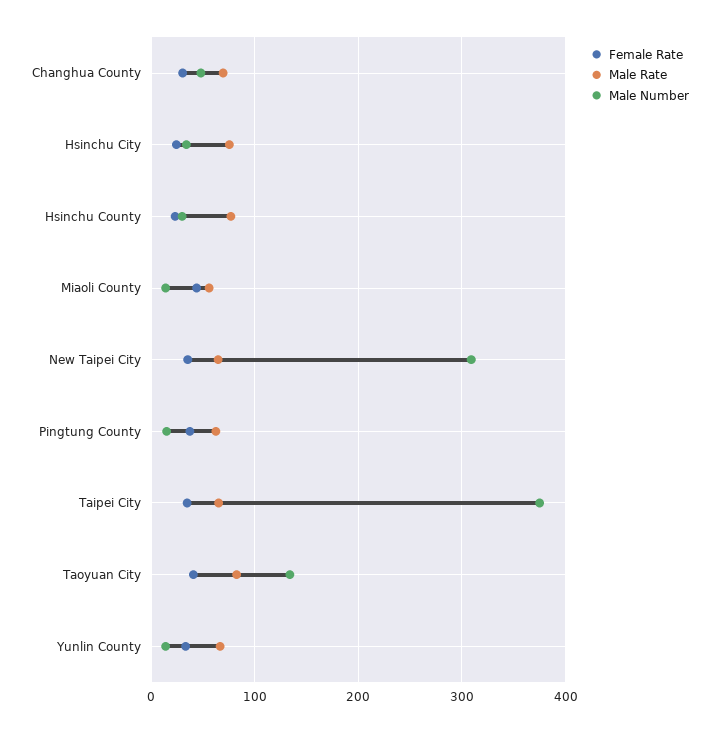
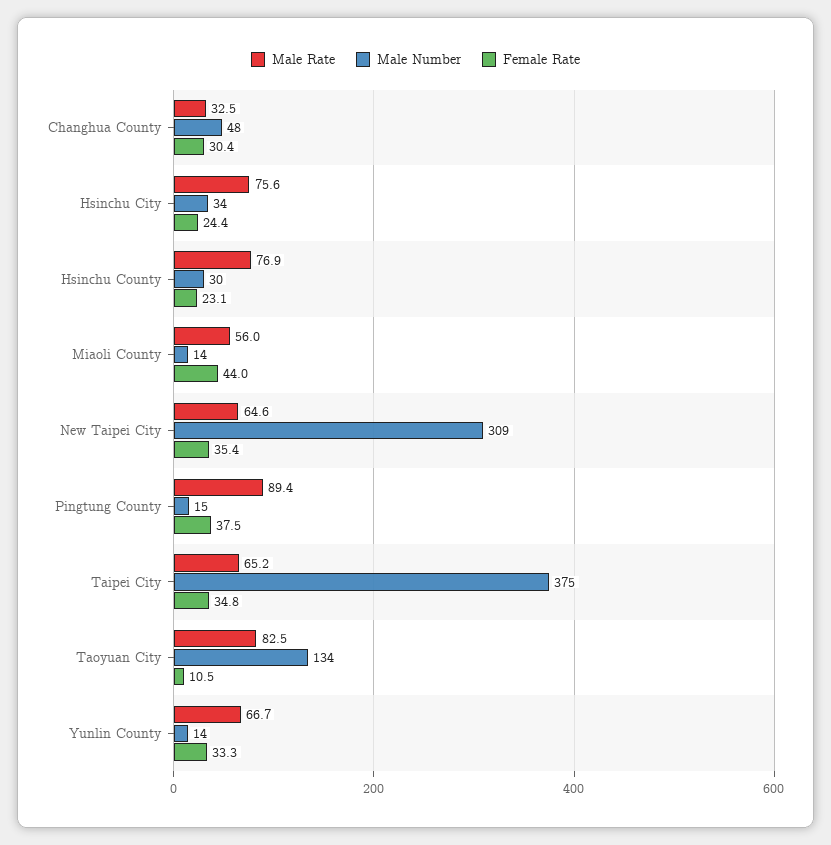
Male Rate, Changhua County: 70 -> 32.5
Male Rate, Pingtung County: 60 -> 89.4
Female Rate, Taoyuan City: 40 -> 10.5

